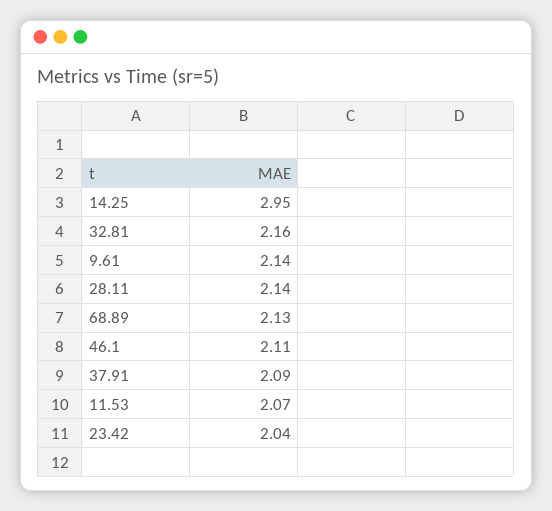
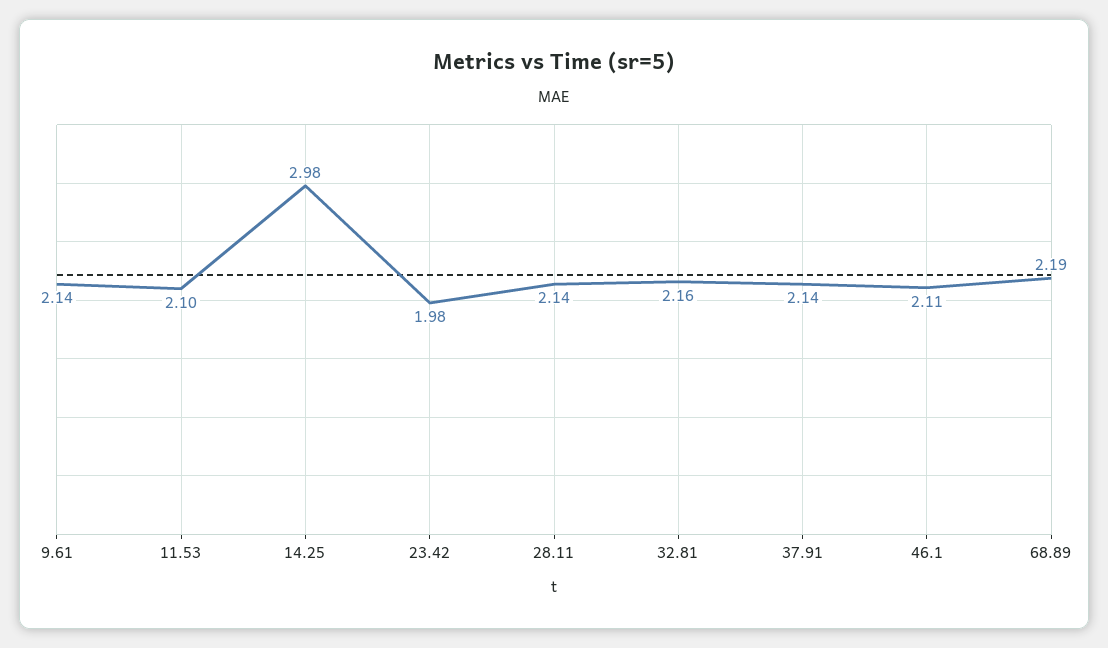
14.25: 2.95 -> 2.98
68.89: 2.13 -> 2.19
37.91: 2.09 -> 2.14
11.53: 2.07 -> 2.1
23.42: 2.04 -> 1.98

